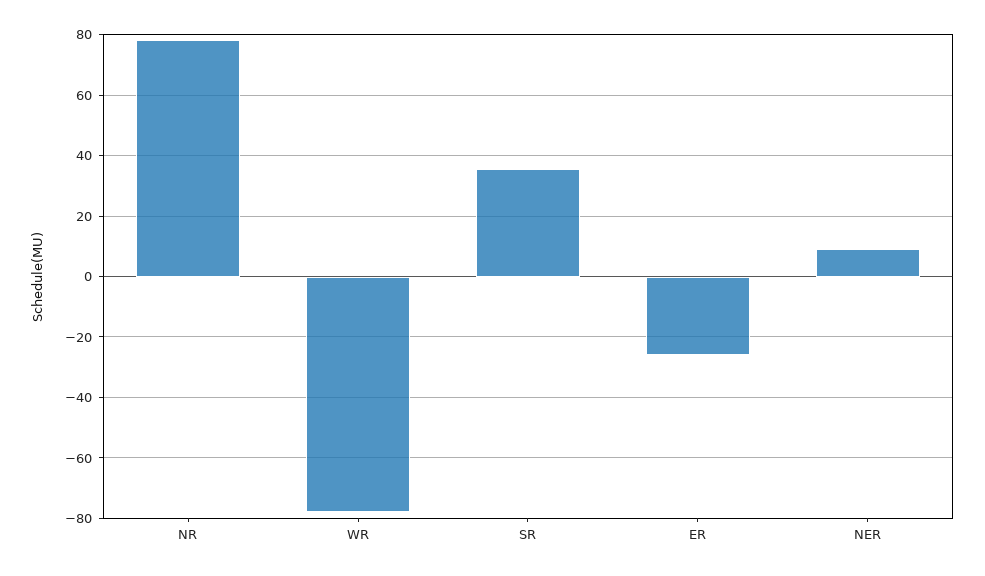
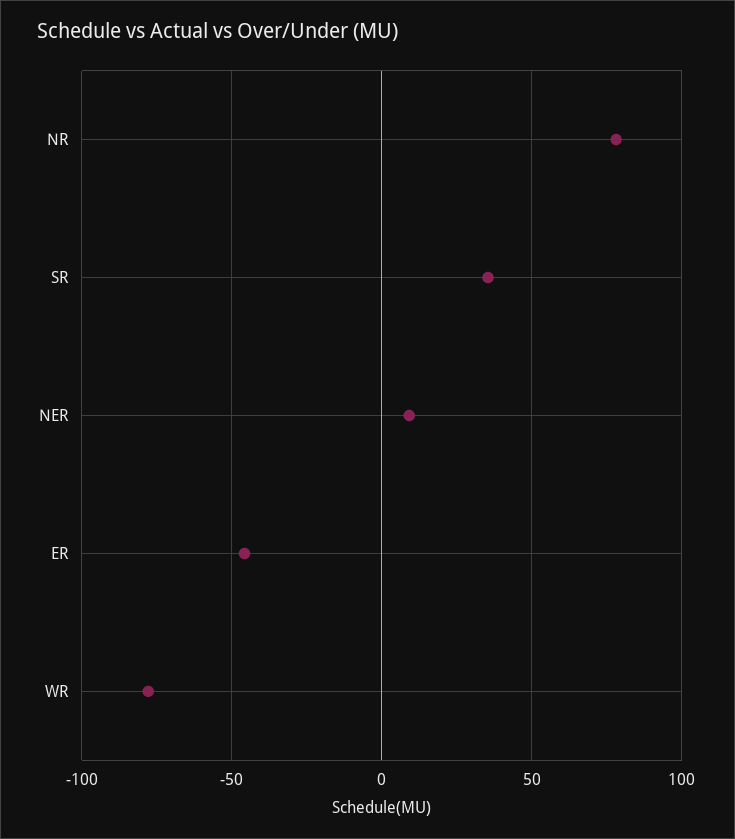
ER: -26 -> -45

